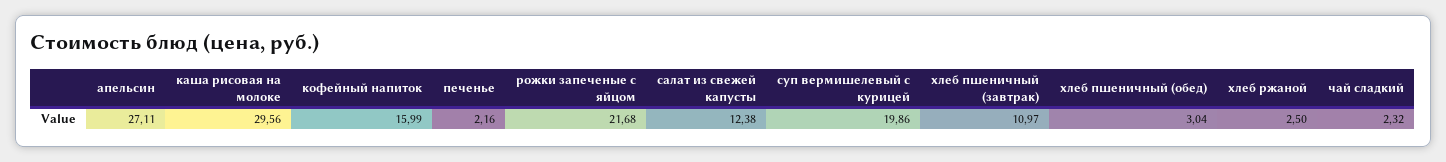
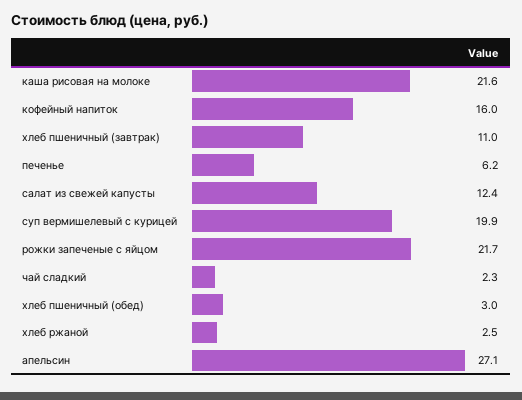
каша рисовая на молоке: 29.56 -> 21.6
печенье: 2.16 -> 6.2

